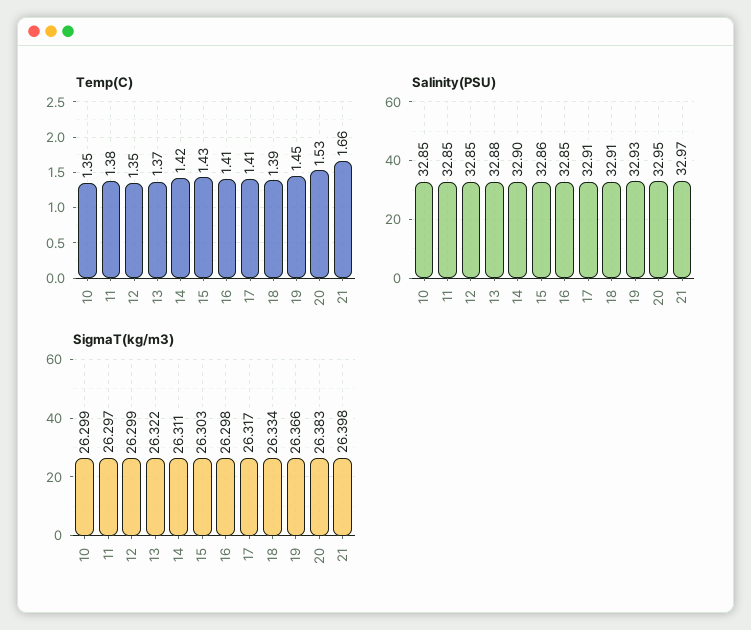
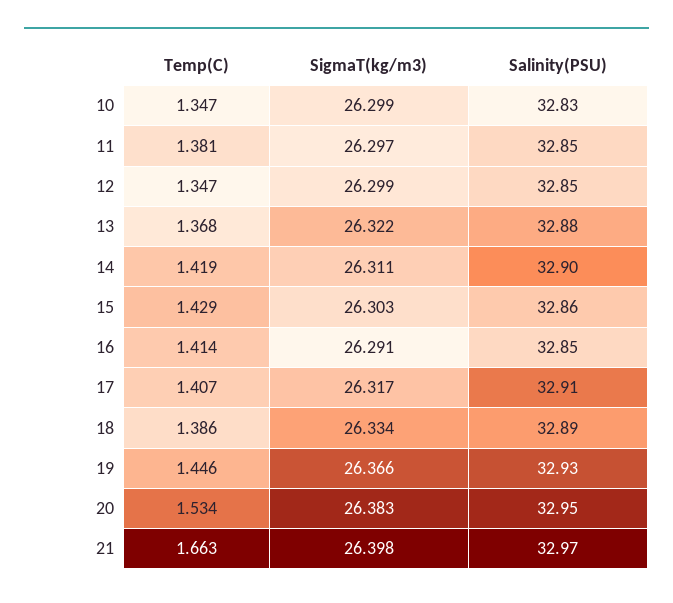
Salinity(PSU), 10: 32.85 -> 32.83
Salinity(PSU), 18: 32.91 -> 32.89
SigmaT(kg/m3), 16: 26.298 -> 26.291

